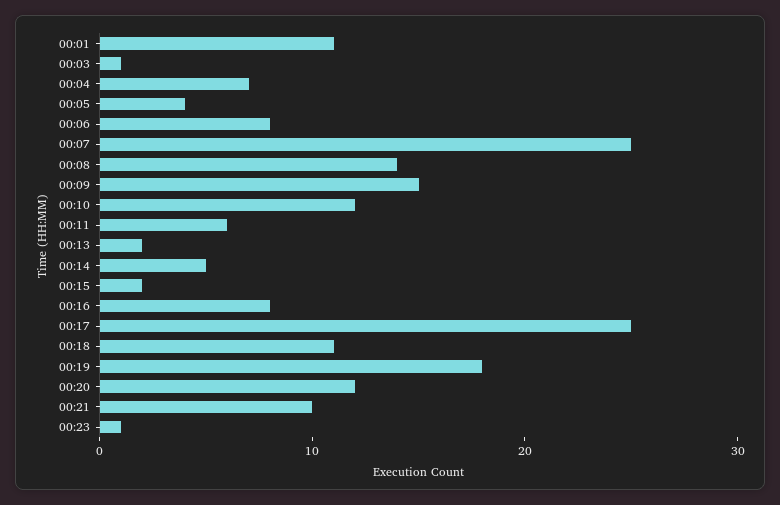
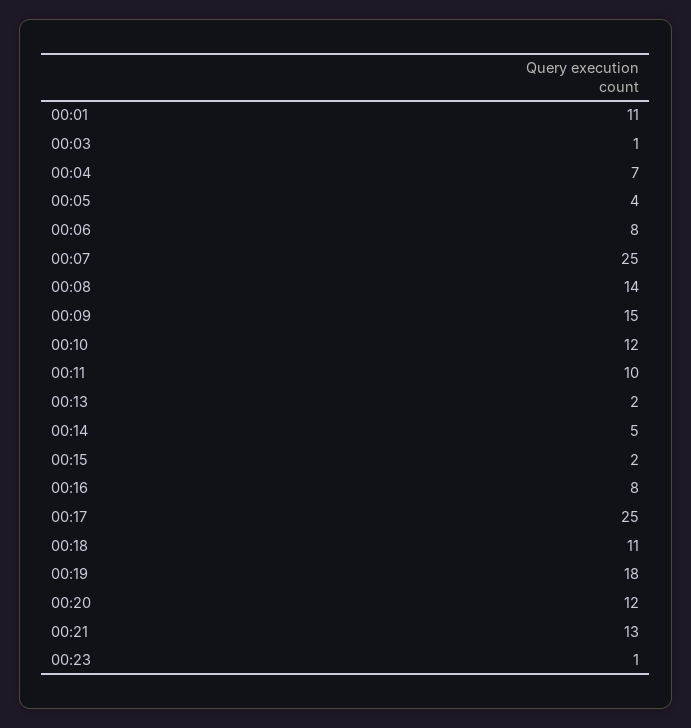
00:11: 6 -> 10
00:21: 10 -> 13

